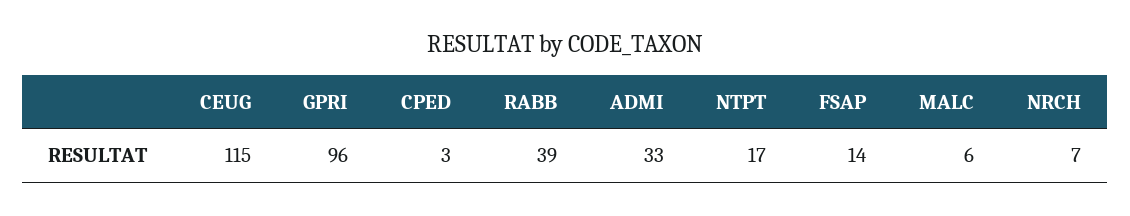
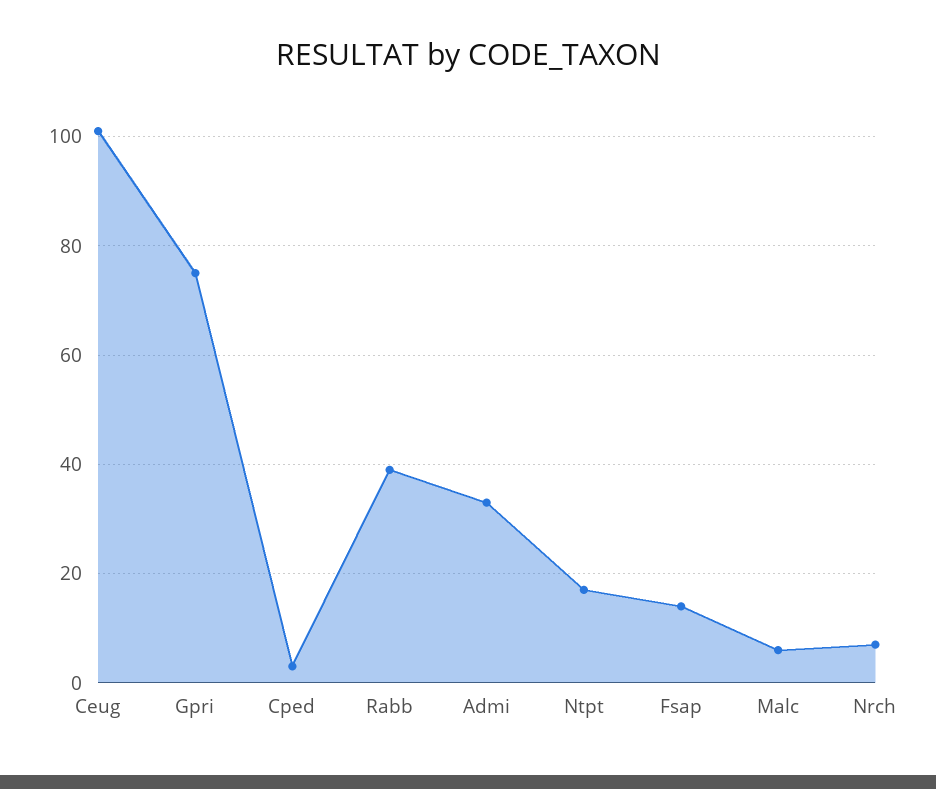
CEUG: 115 -> 100
GPRI: 96 -> 75

